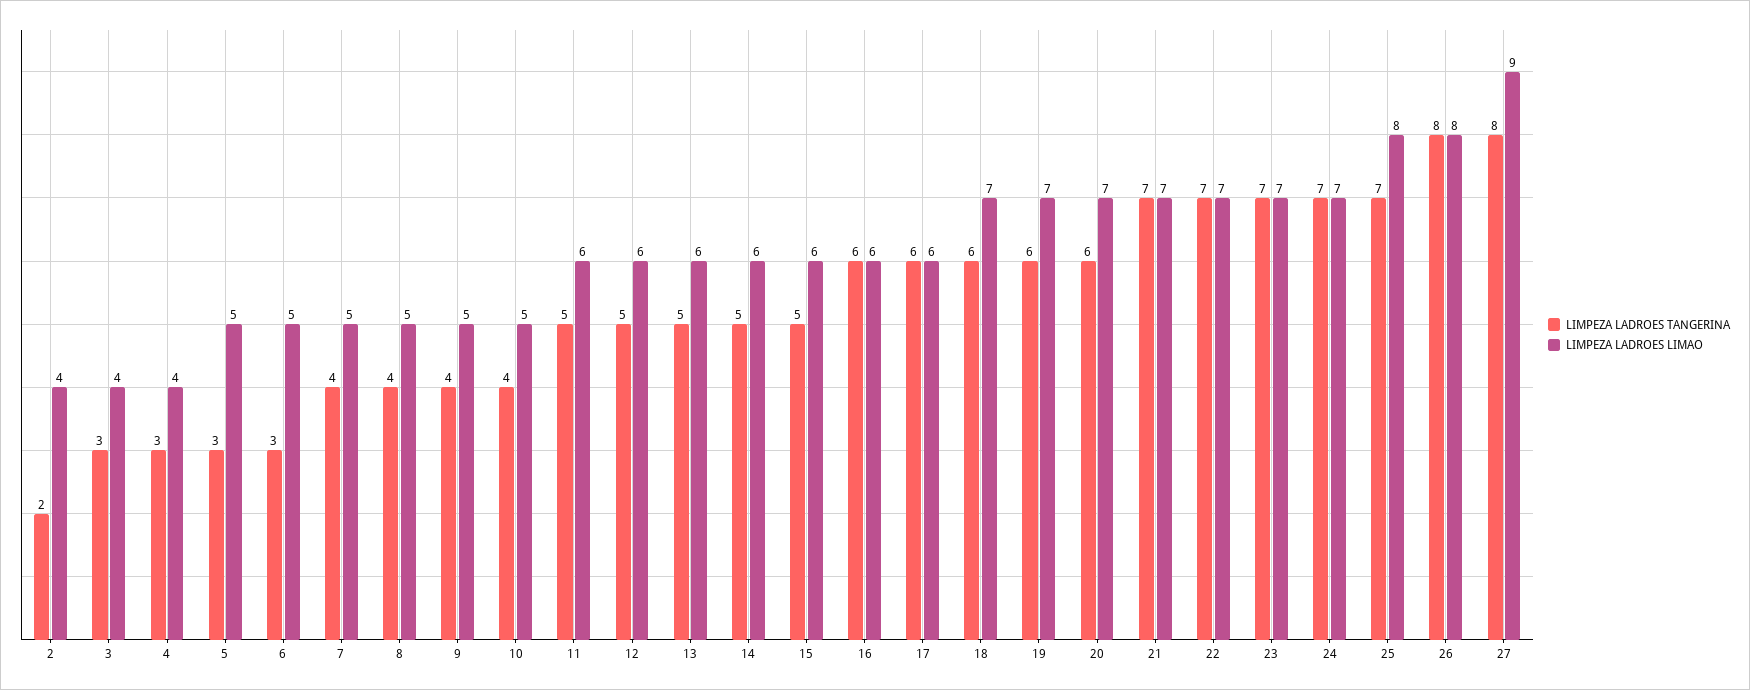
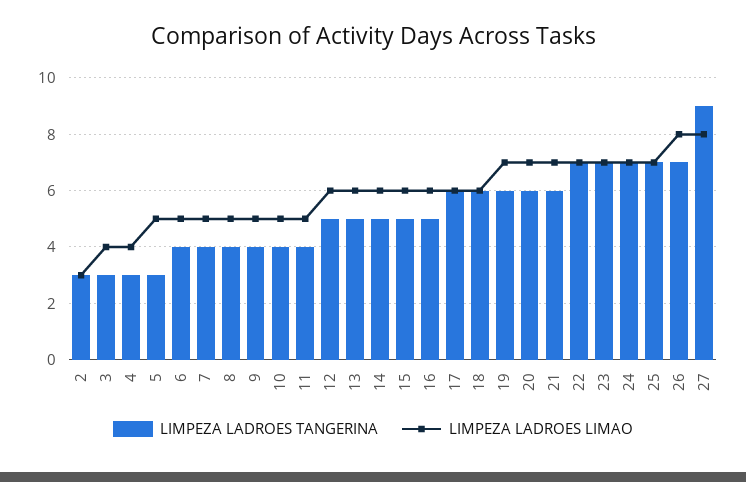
LIMPEZA LADROES TANGERINA, 2: 2 -> 3
LIMPEZA LADROES LIMAO, 2: 4 -> 3
LIMPEZA LADROES TANGERINA, 6: 3 -> 4
LIMPEZA LADROES TANGERINA, 11: 5 -> 4
LIMPEZA LADROES LIMAO, 11: 6 -> 5
LIMPEZA LADROES TANGERINA, 16: 6 -> 5
LIMPEZA LADROES LIMAO, 18: 7 -> 6
LIMPEZA LADROES TANGERINA, 21: 7 -> 6
LIMPEZA LADROES LIMAO, 25: 8 -> 7
LIMPEZA LADROES TANGERINA, 26: 8 -> 7
LIMPEZA LADROES TANGERINA, 27: 8 -> 9
LIMPEZA LADROES LIMAO, 27: 9 -> 8

